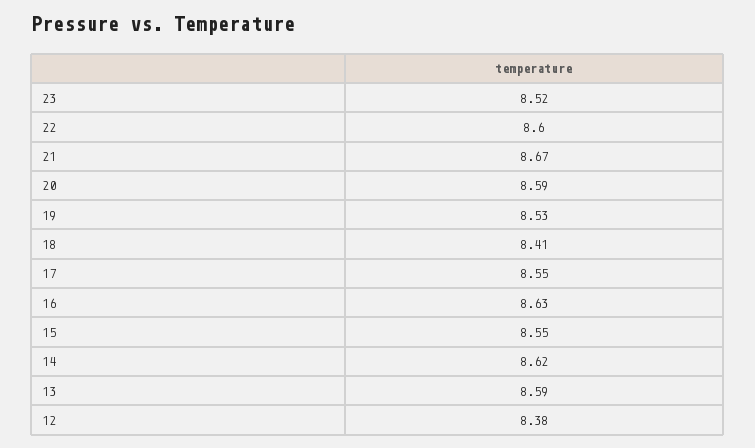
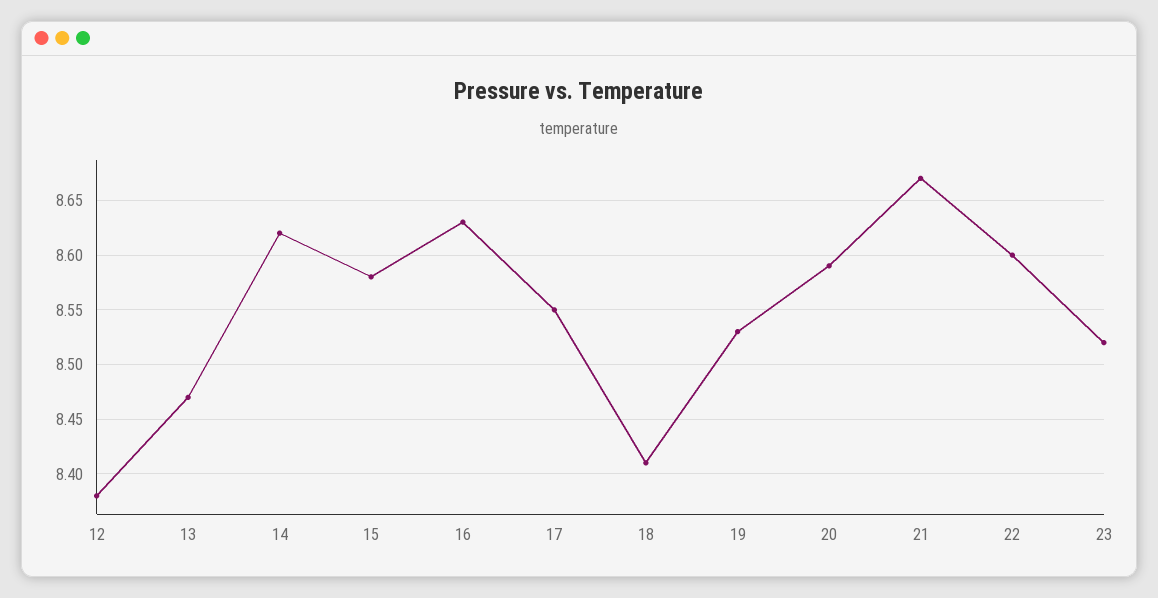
15: 8.55 -> 8.58
13: 8.59 -> 8.47

